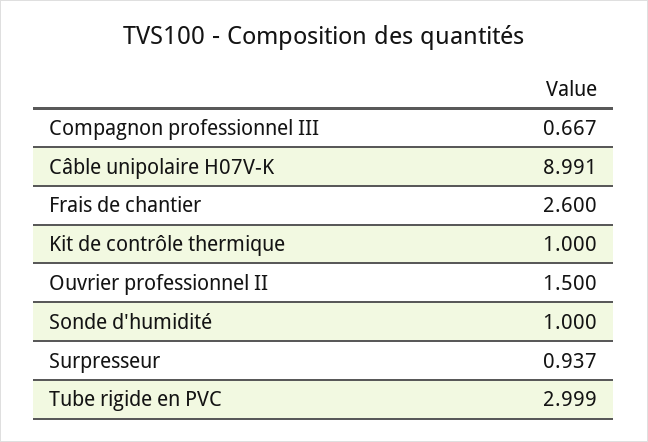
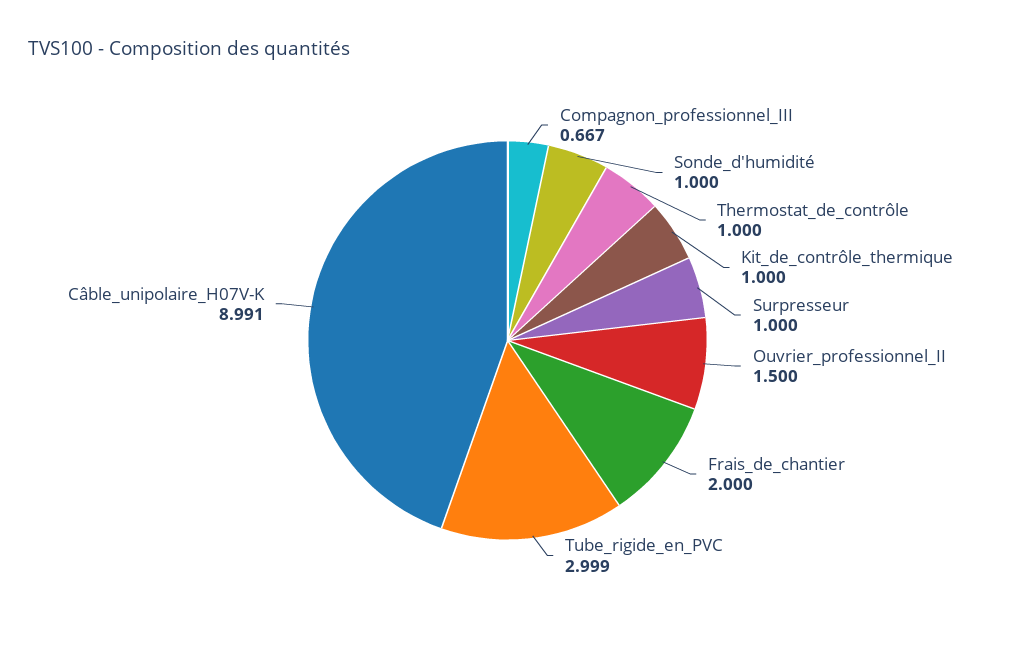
Frais de chantier: 2.6 -> 2
Surpresseur: 0.937 -> 1
Thermostat_de_contrôle: none -> 1

